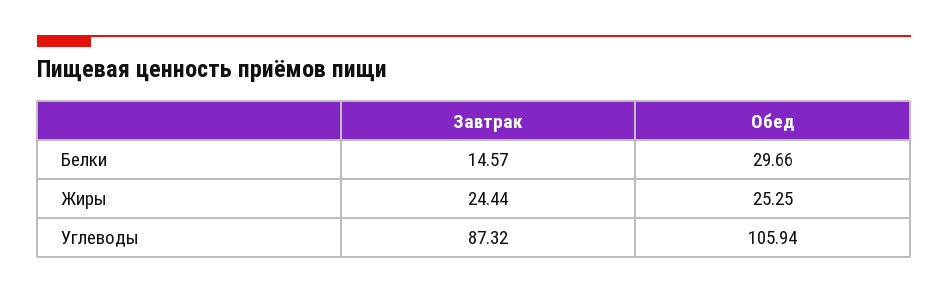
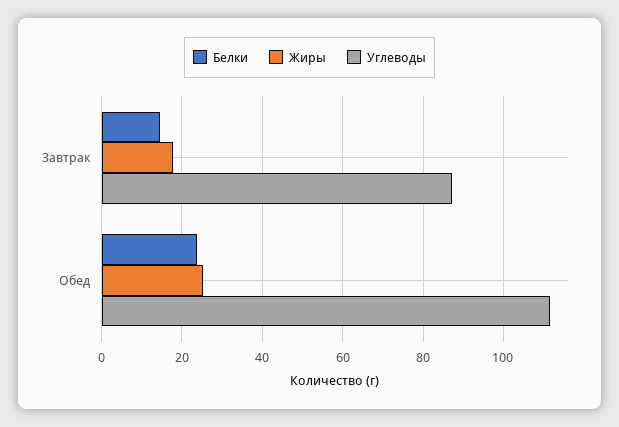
Белки, Обед: 29.66 -> 24
Жиры, Завтрак: 24.44 -> 18
Углеводы, Обед: 105.94 -> 112

